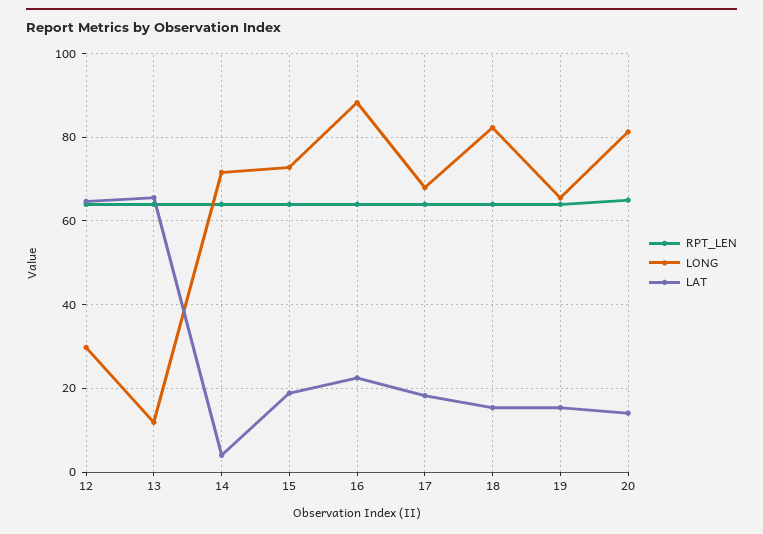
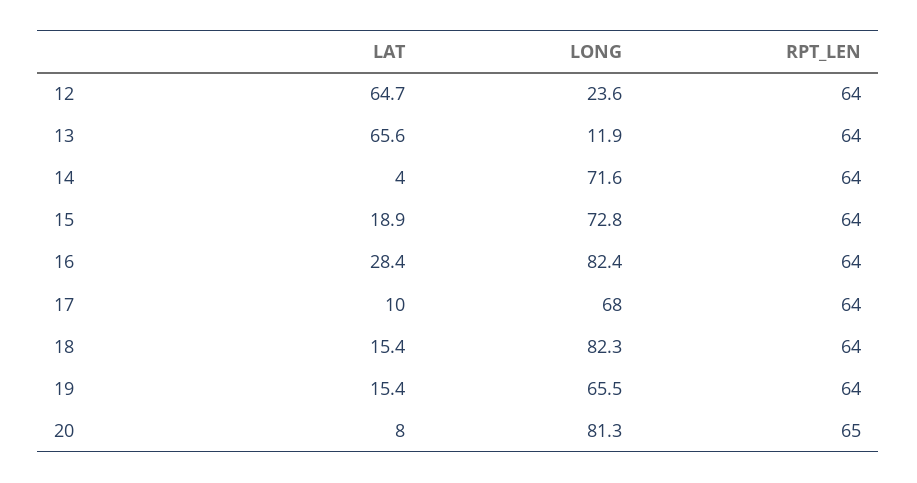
LONG, 12: 30 -> 23.6
LONG, 16: 88 -> 82.4
LAT, 16: 22 -> 28.4
LAT, 17: 18 -> 10
LAT, 20: 14 -> 8

